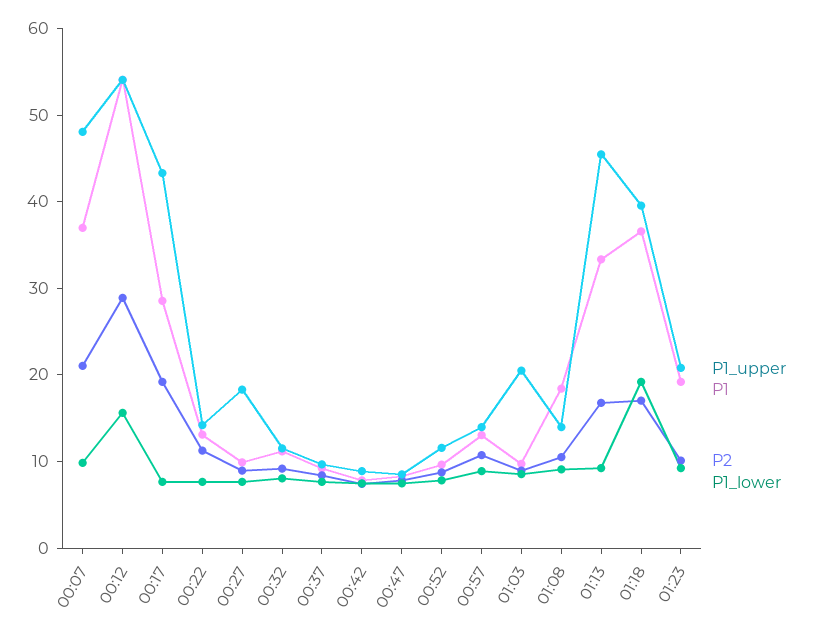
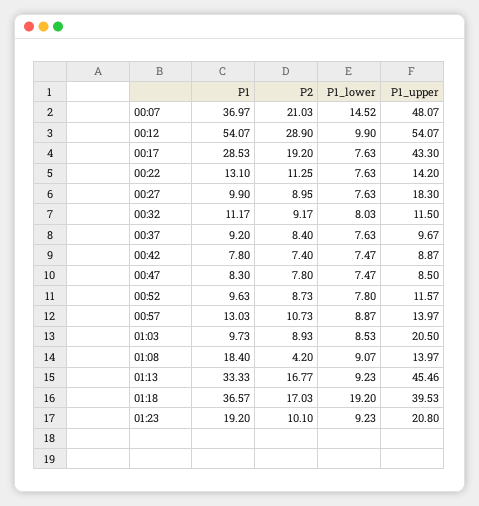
P1_lower, 00:07: 10 -> 14.52
P1_lower, 00:12: 16 -> 9.9
P2, 01:08: 10 -> 4.2

